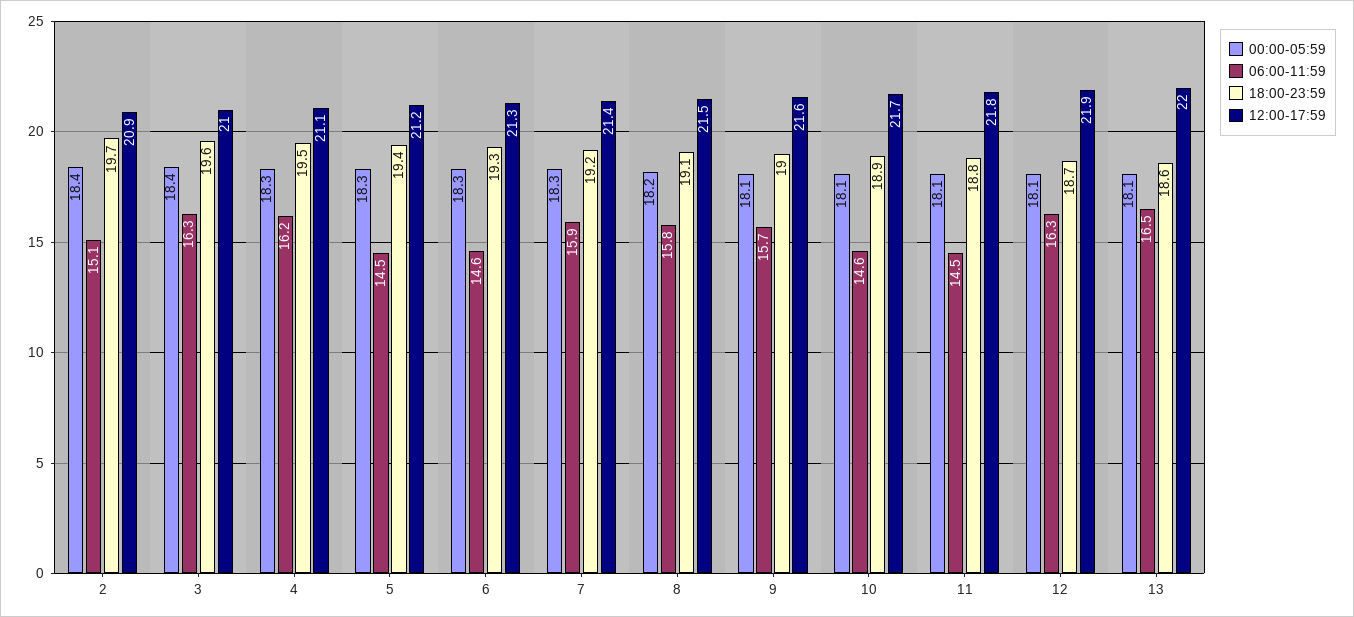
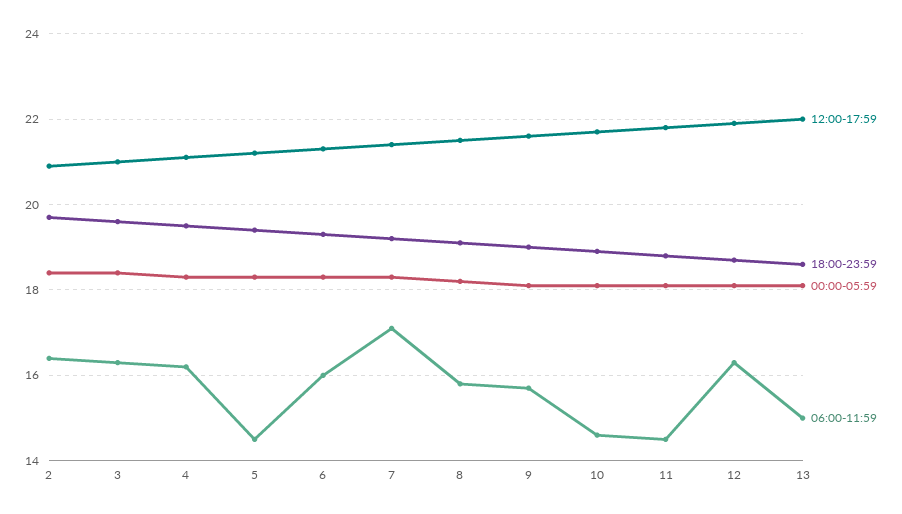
06:00-11:59, 2: 15.1 -> 16.5
06:00-11:59, 6: 14.6 -> 16
06:00-11:59, 7: 15.9 -> 17
06:00-11:59, 13: 16.5 -> 15

